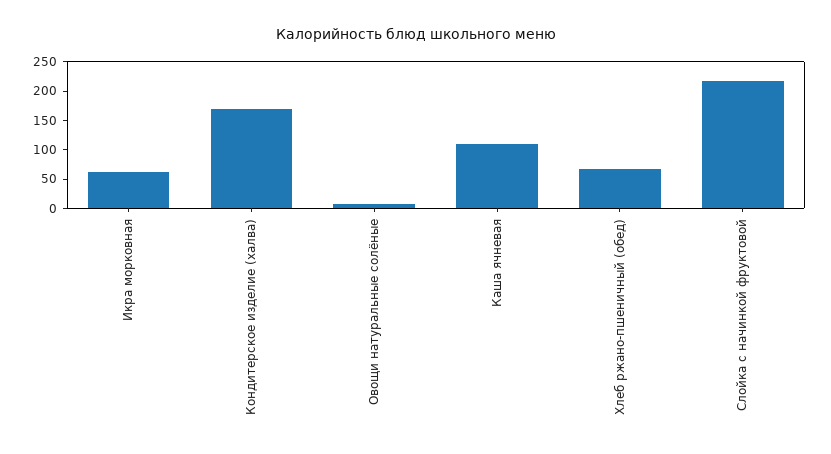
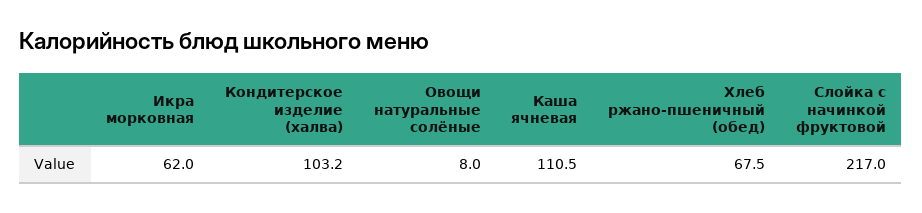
Кондитерское изделие (халва): 175 -> 103.2

